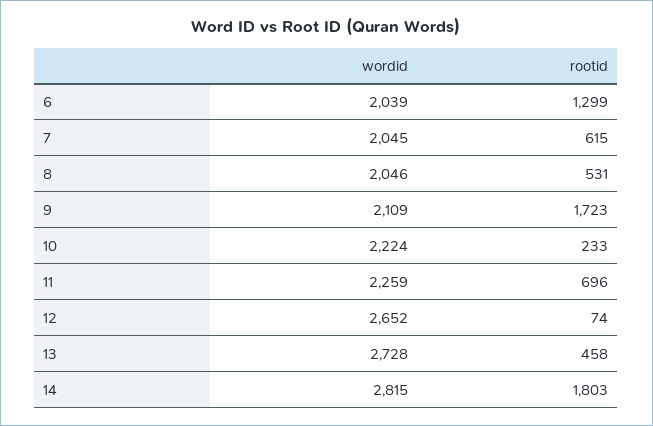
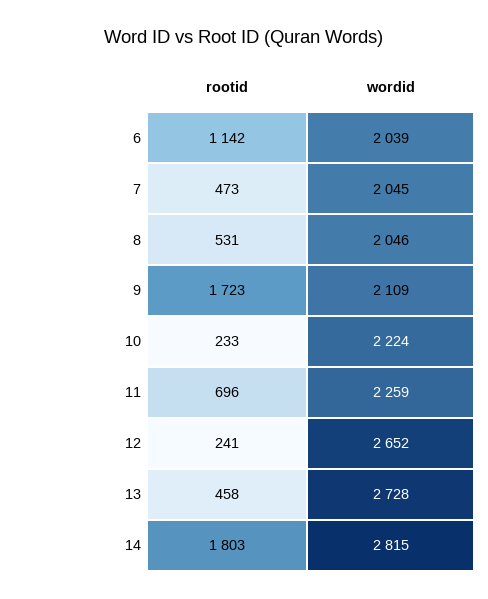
rootid, 6: 1299 -> 1142
rootid, 7: 615 -> 473
rootid, 12: 74 -> 241

